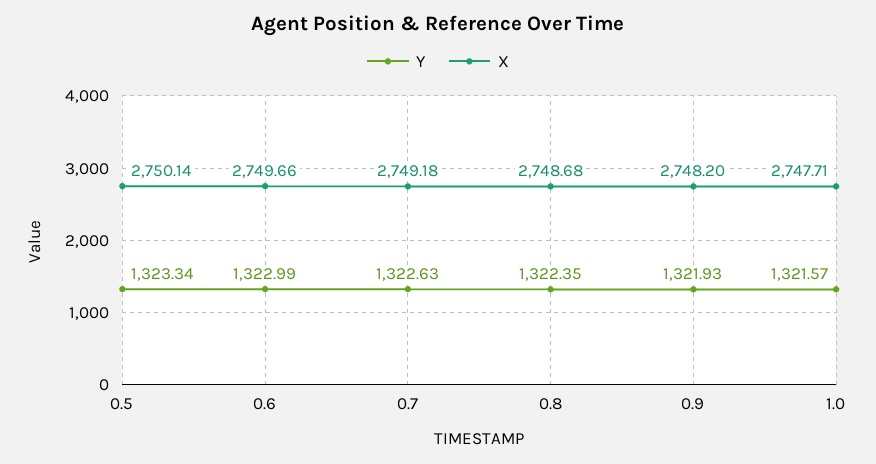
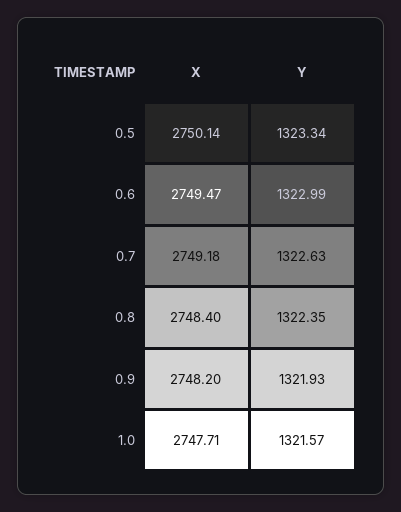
X, 0.6: 2749.66 -> 2749.47
X, 0.8: 2748.68 -> 2748.4

